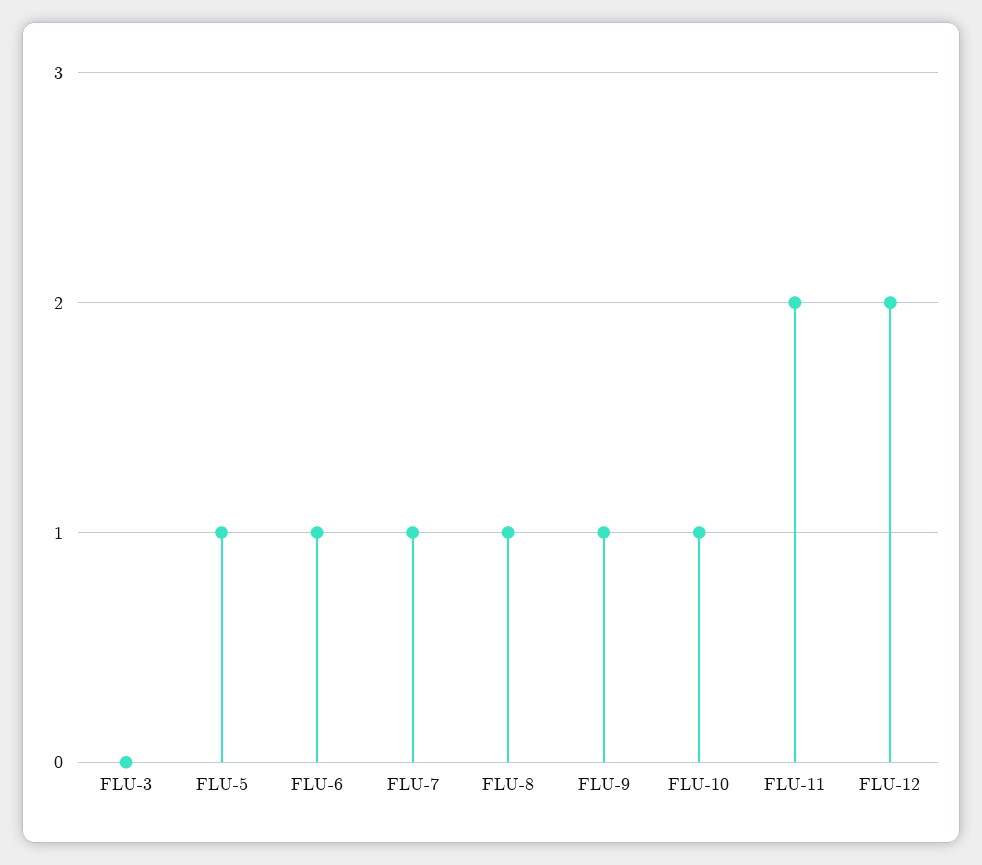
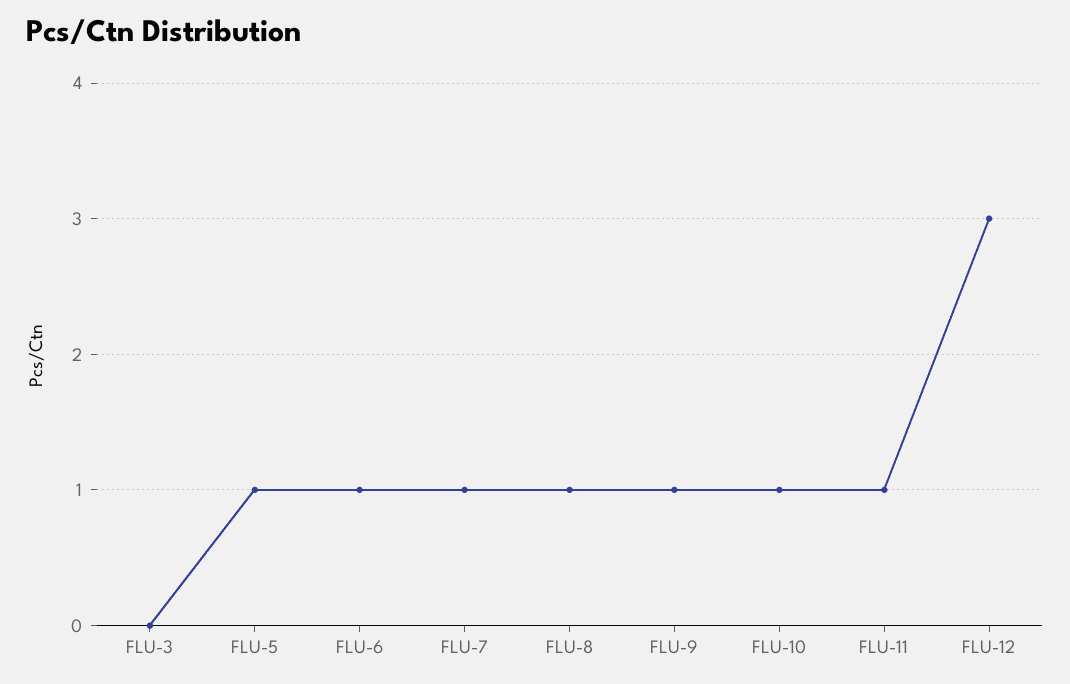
FLU-11: 2 -> 1
FLU-12: 2 -> 3

